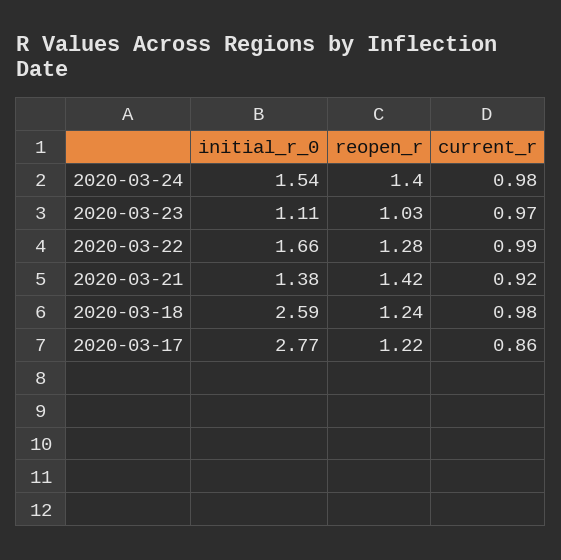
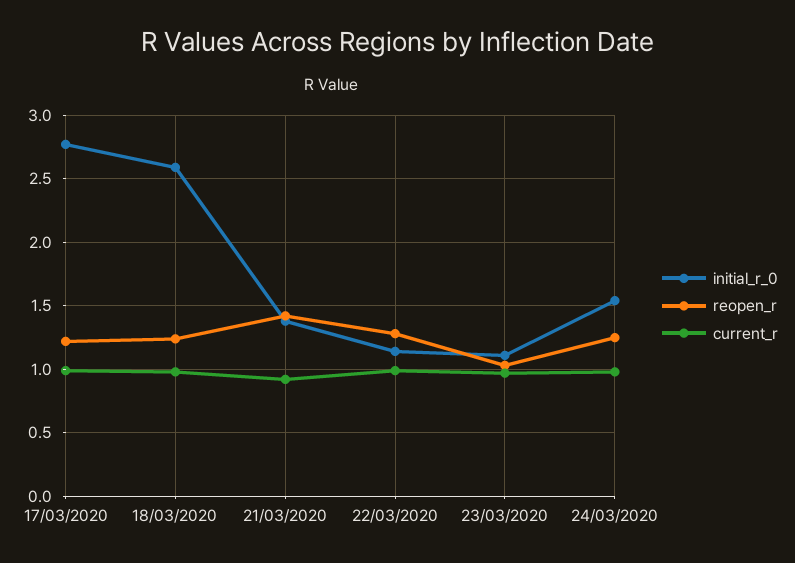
reopen_r, 2020-03-24: 1.4 -> 1.25
initial_r_0, 2020-03-22: 1.66 -> 1.15
current_r, 2020-03-17: 0.86 -> 1

